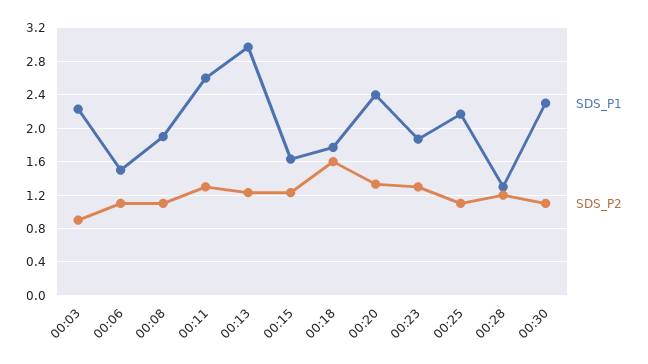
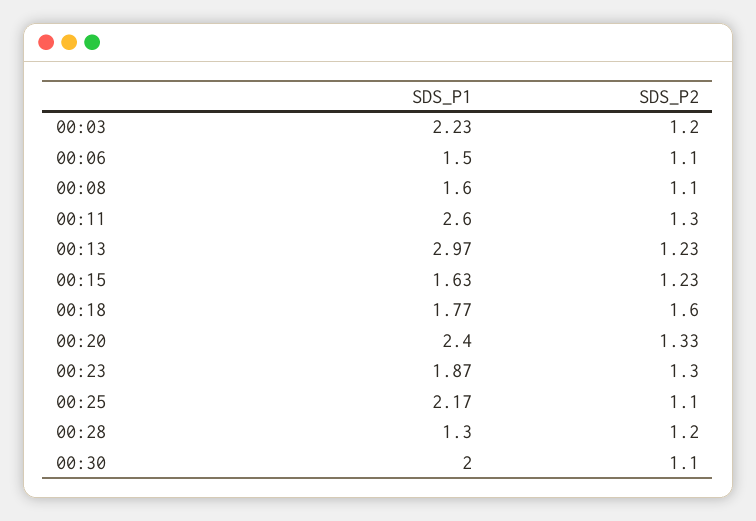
SDS_P2, 00:03: 0.9 -> 1.2
SDS_P1, 00:08: 1.9 -> 1.6
SDS_P1, 00:30: 2.3 -> 2

